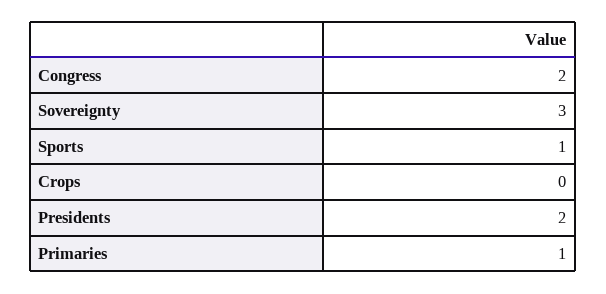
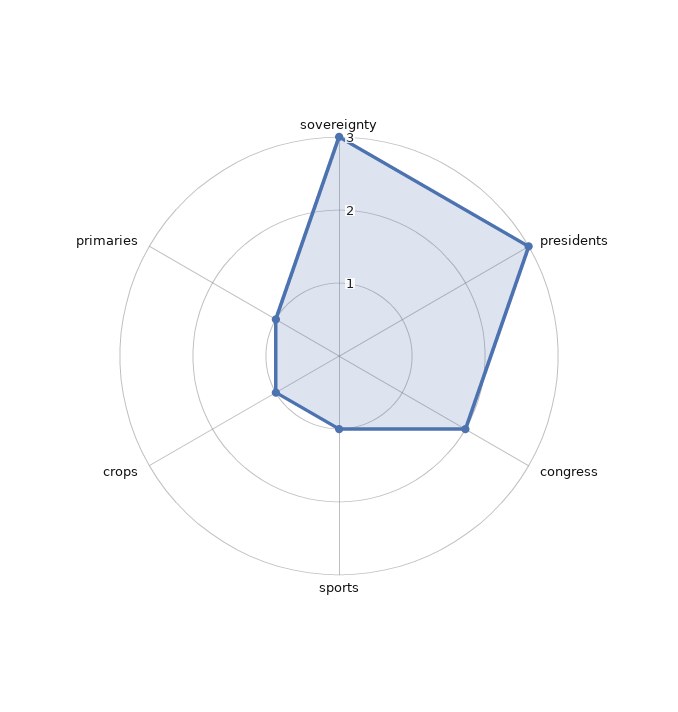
Crops: 0 -> 1
Presidents: 2 -> 3

